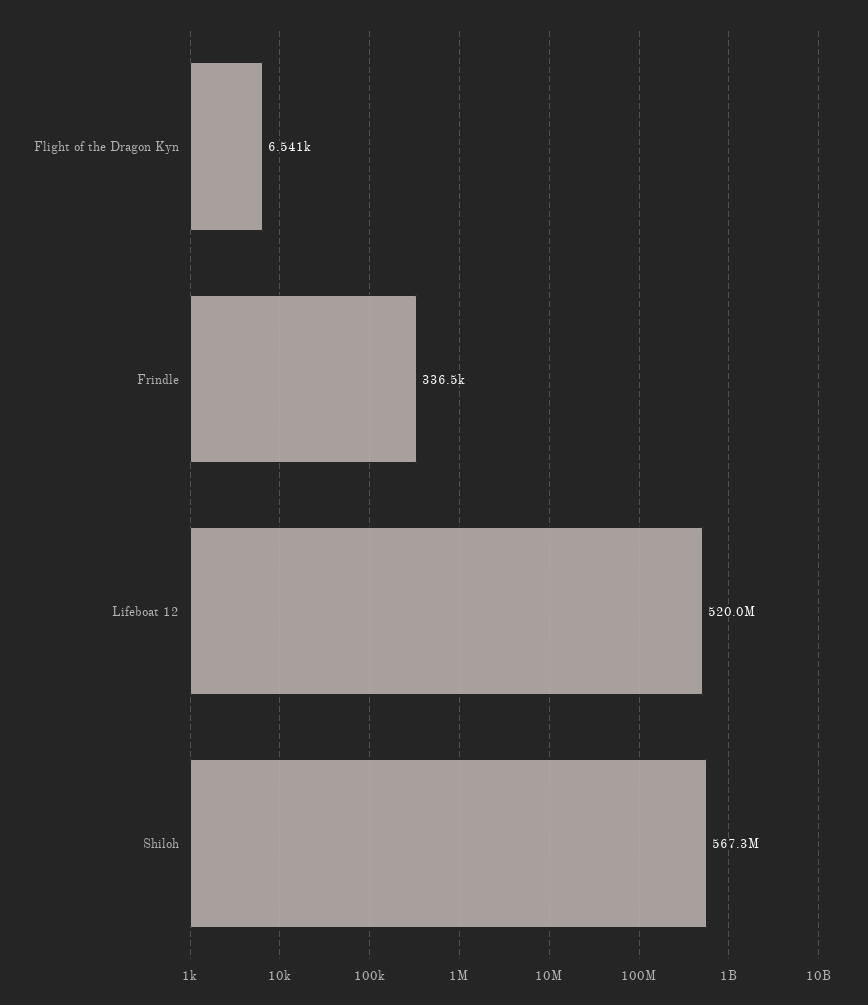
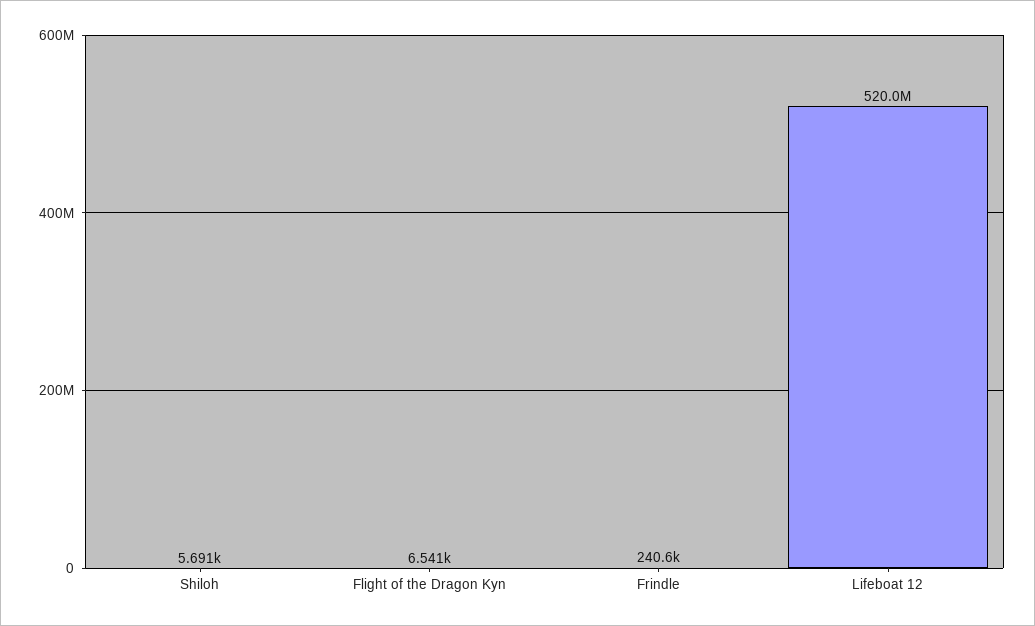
Frindle: 336500 -> 240600
Shiloh: 567300000 -> 5691

